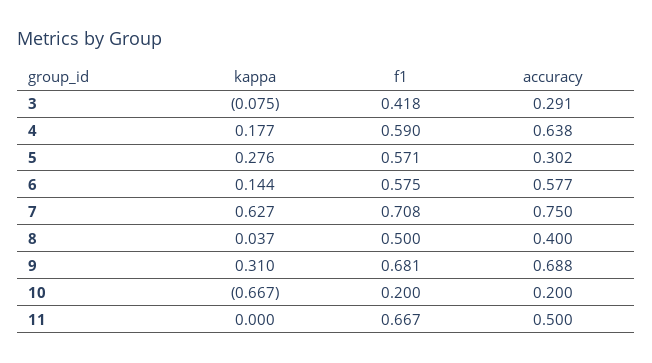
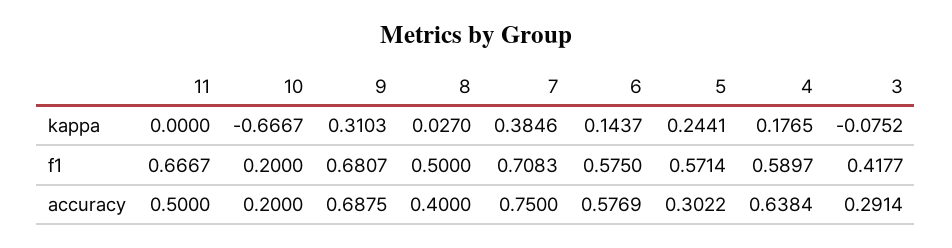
kappa, 5: 0.276 -> 0.2441
kappa, 7: 0.627 -> 0.3846
kappa, 8: 0.037 -> 0.027

